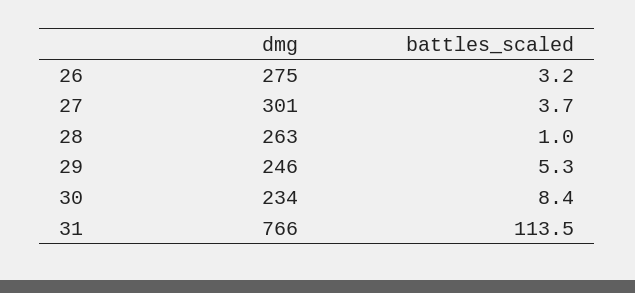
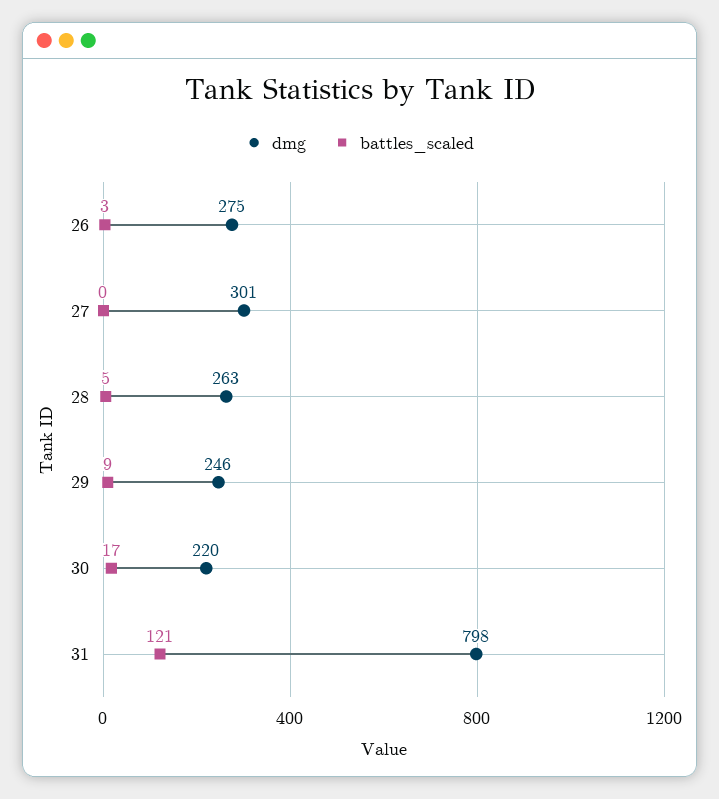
battles_scaled, 27: 3.7 -> 0
battles_scaled, 28: 1 -> 5
battles_scaled, 29: 5.3 -> 9
dmg, 30: 234 -> 220
battles_scaled, 30: 8.4 -> 17
dmg, 31: 766 -> 798
battles_scaled, 31: 113.5 -> 121

